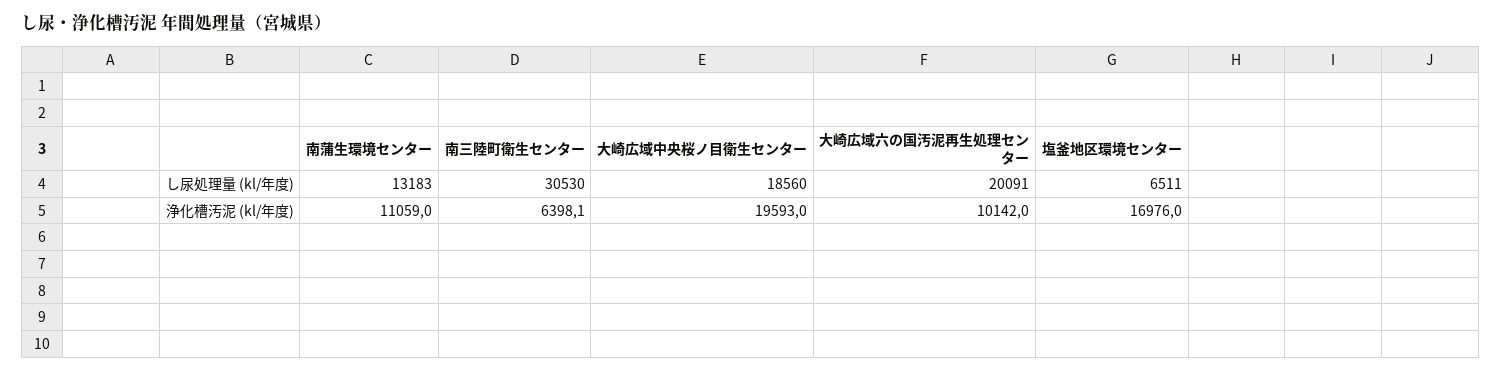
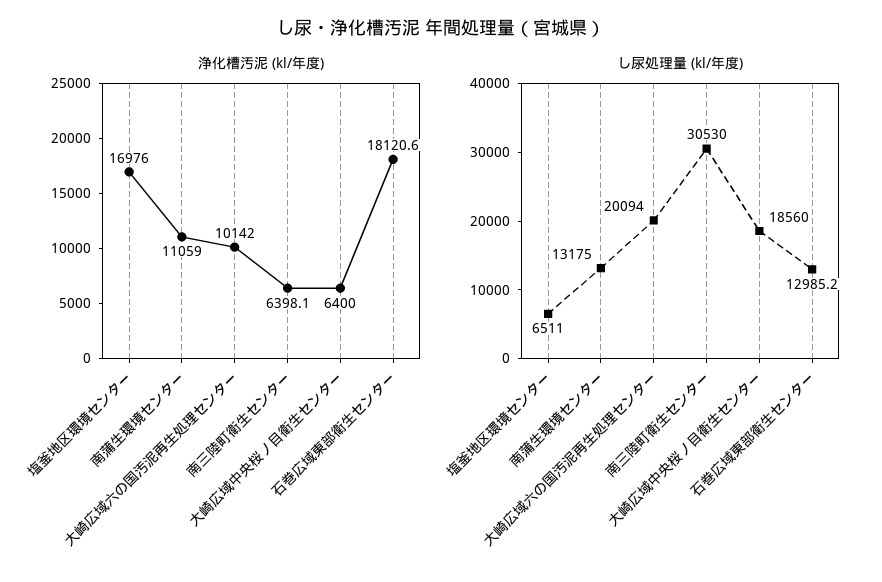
し尿処理量 (kl/年度), 南蒲生環境センター: 13183 -> 13175
し尿処理量 (kl/年度), 大崎広域六の国汚泥再生処理センター: 20091 -> 20094
浄化槽汚泥 (kl/年度), 大崎広域中央桜ノ目衛生センター: 19593 -> 6400
浄化槽汚泥 (kl/年度), 石巻広域東部衛生センター: none -> 18120.6
し尿処理量 (kl/年度), 石巻広域東部衛生センター: none -> 12985.2

